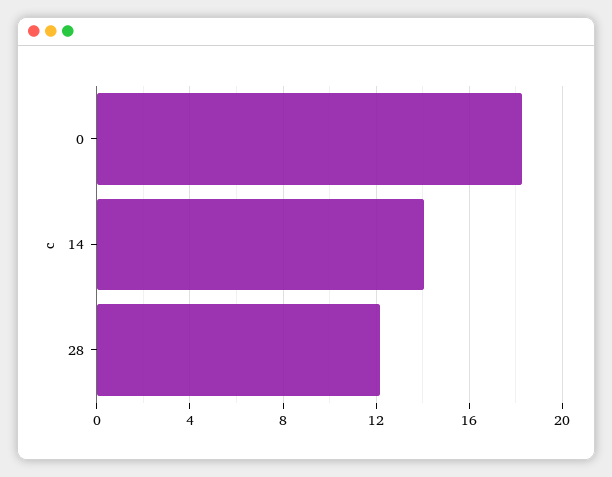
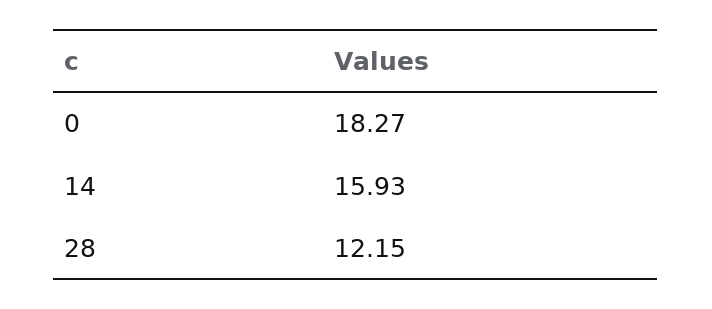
14: 14 -> 15.93

